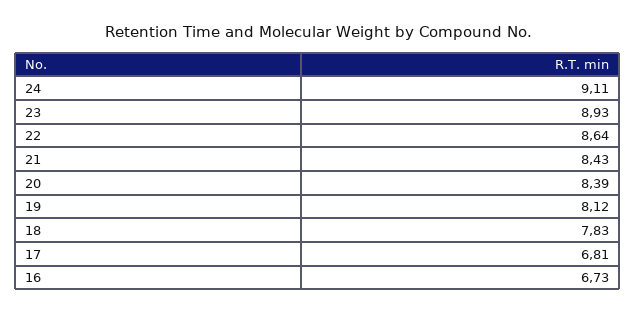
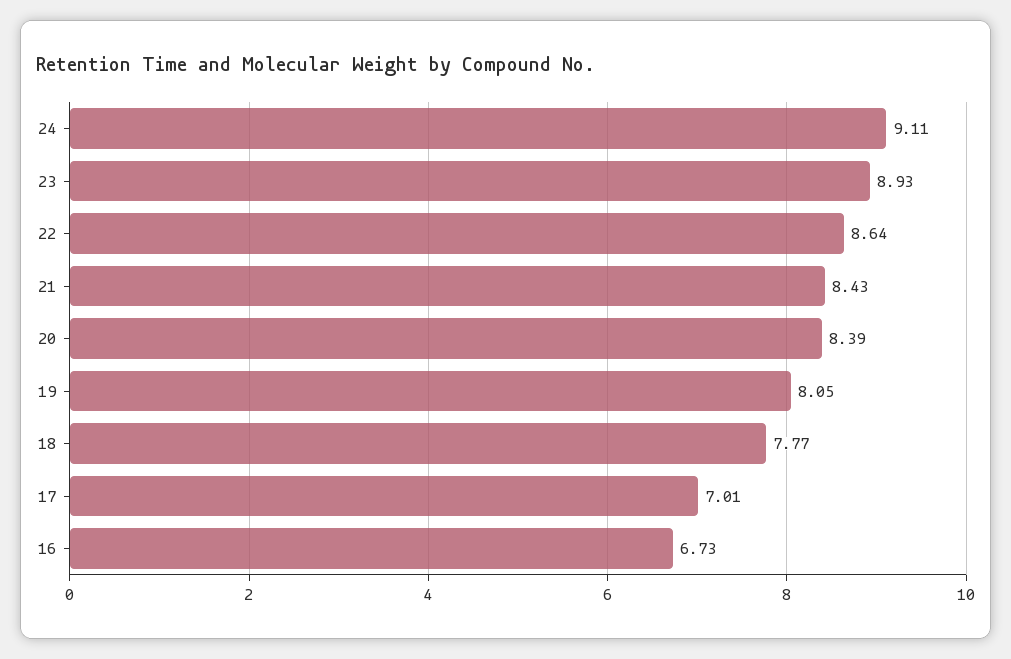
19: 8.12 -> 8.05
18: 7.83 -> 7.77
17: 6.81 -> 7.01

